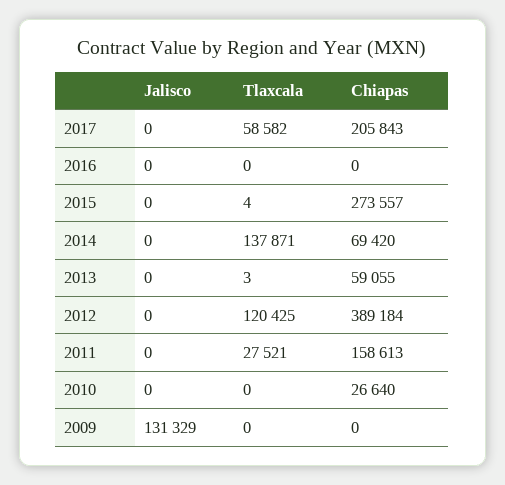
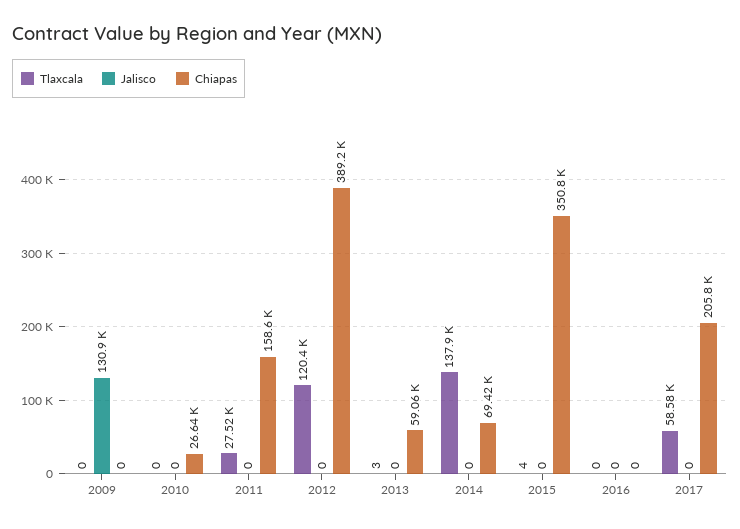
Chiapas, 2015: 273557 -> 350800
Jalisco, 2009: 131329 -> 130900

